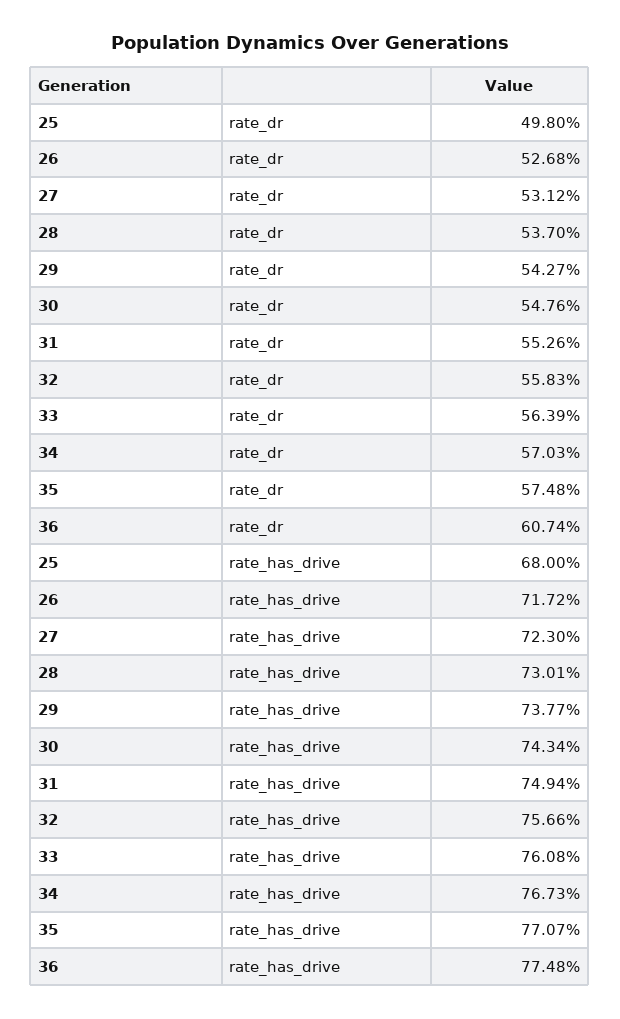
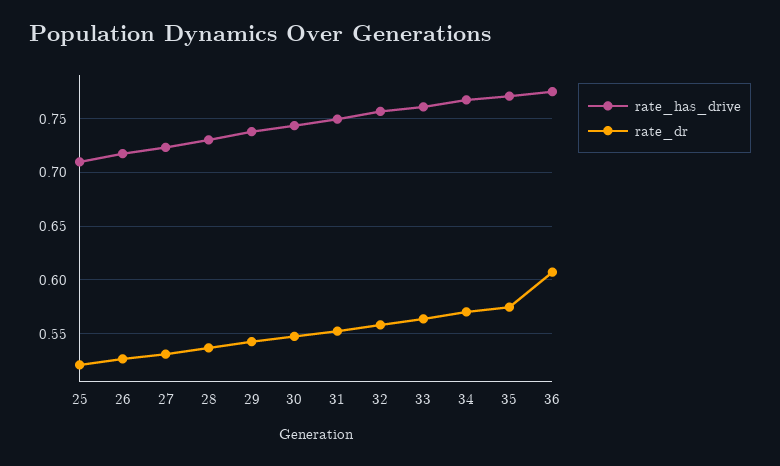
rate_dr, 25: 0.498 -> 0.52
rate_has_drive, 25: 0.68 -> 0.71

